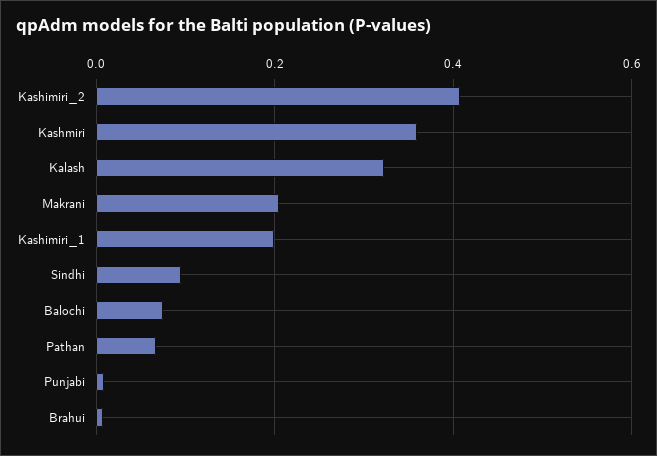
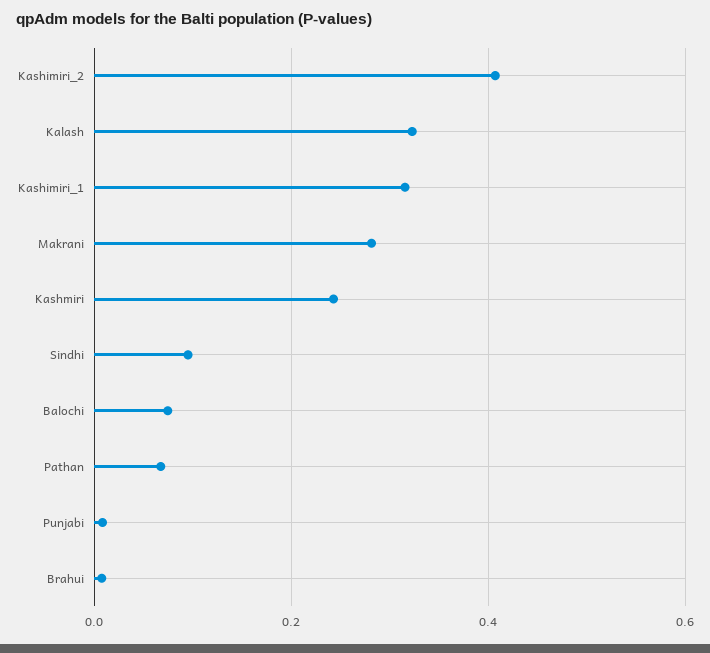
Kashmiri: 0.36 -> 0.24
Makrani: 0.2 -> 0.28
Kashimiri_1: 0.2 -> 0.32

